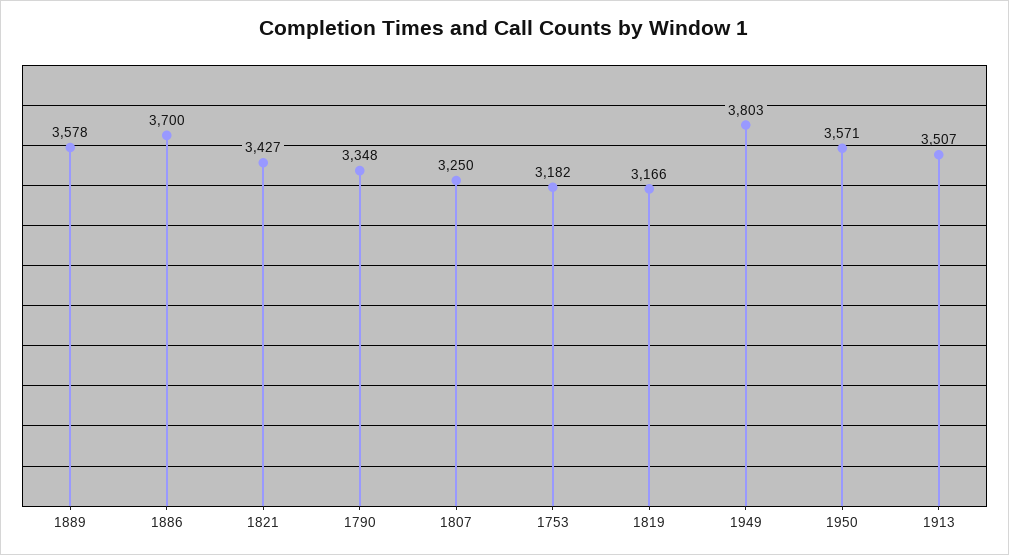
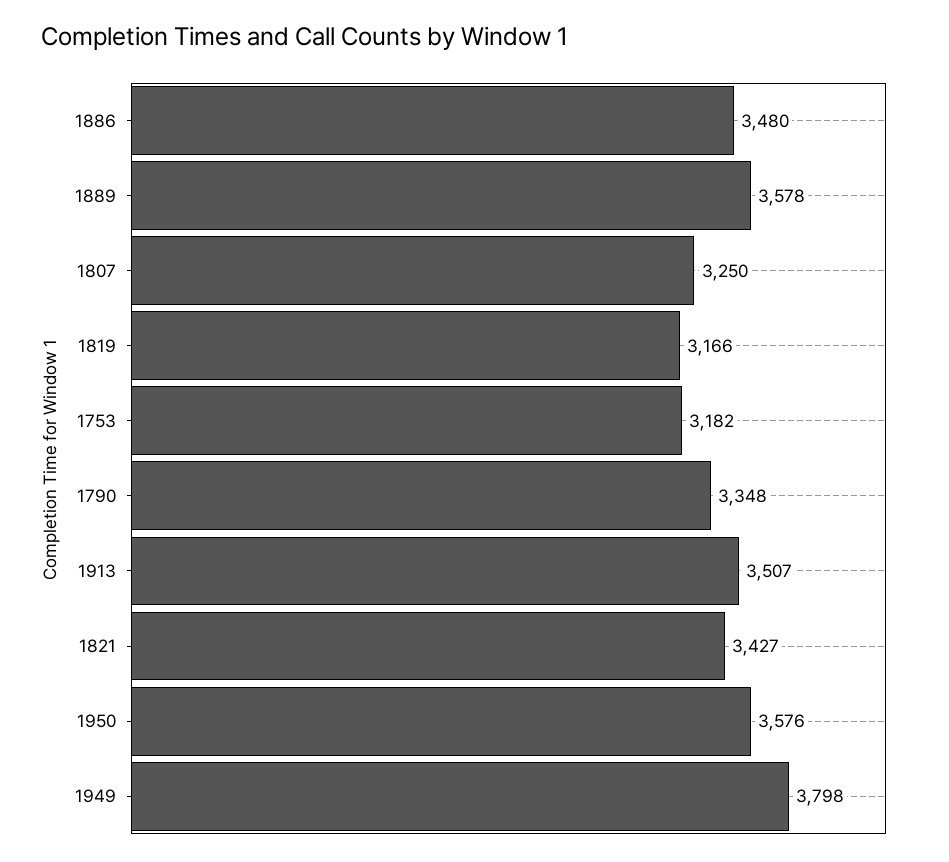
1886: 3700 -> 3480
1949: 3803 -> 3798
1950: 3571 -> 3576

